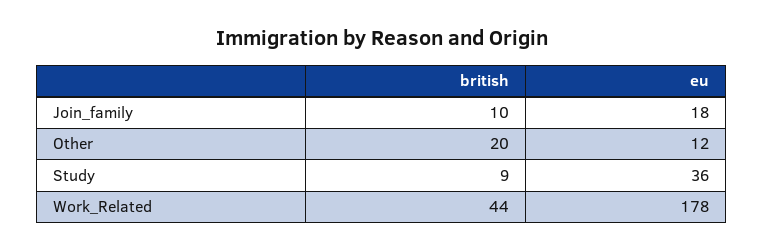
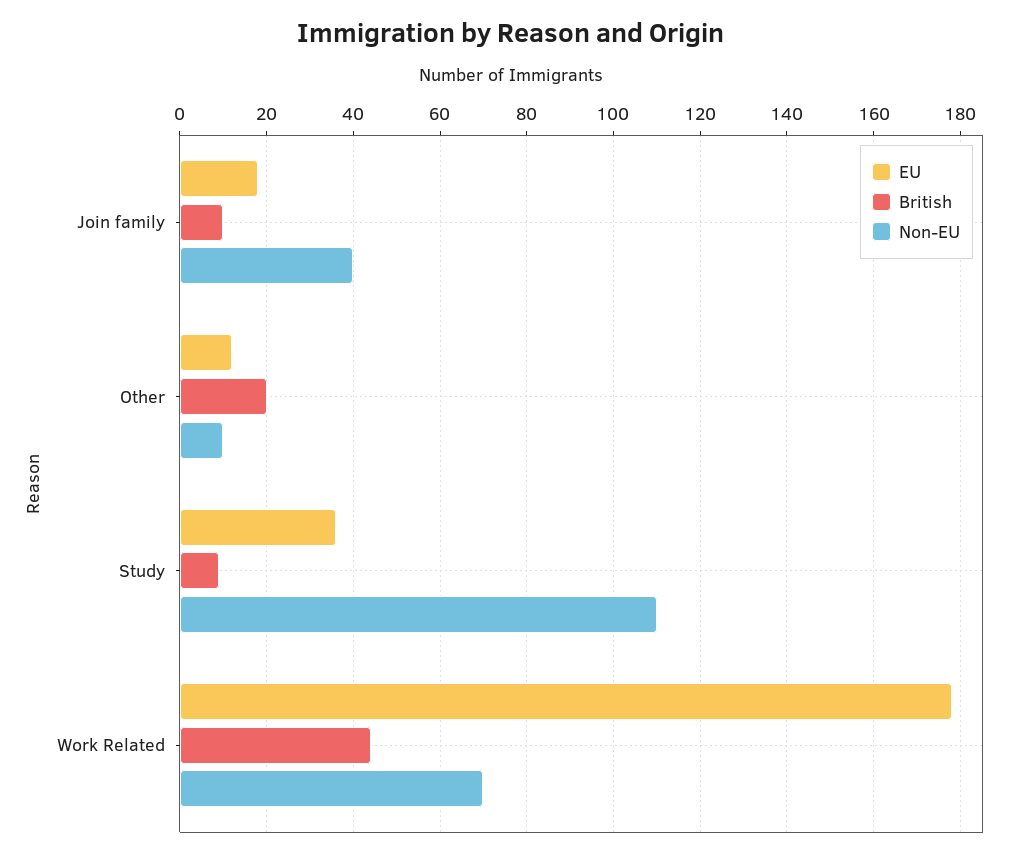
Non-EU, Join_family: none -> 40
Non-EU, Other: none -> 10
Non-EU, Study: none -> 110
Non-EU, Work_Related: none -> 70

